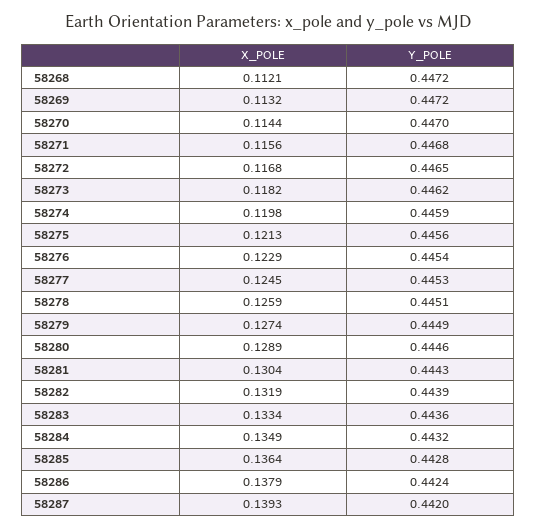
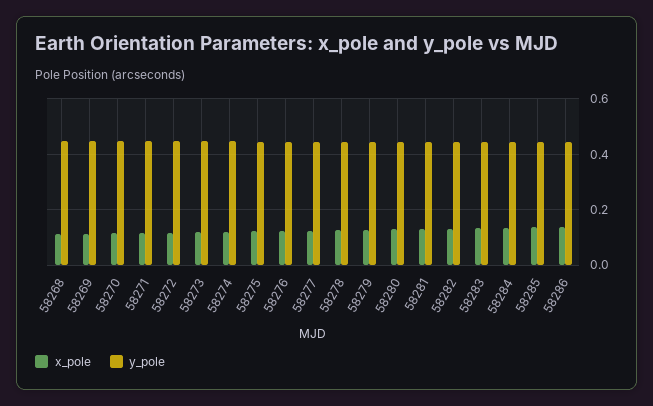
X_POLE, 58287: 0.1393 -> none
Y_POLE, 58287: 0.442 -> none

